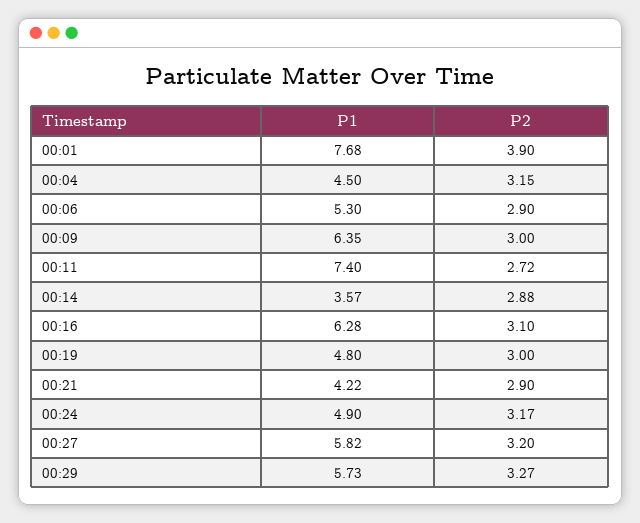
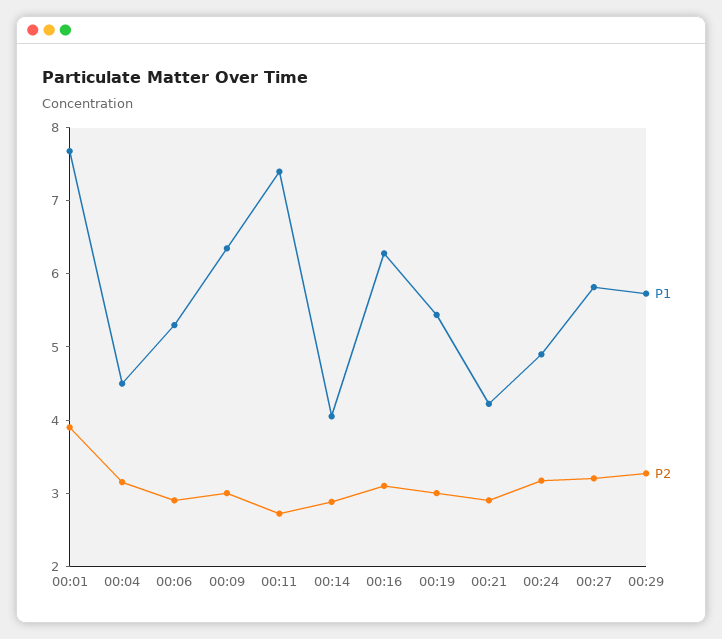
P1, 00:14: 3.57 -> 4
P1, 00:19: 4.8 -> 5.4

